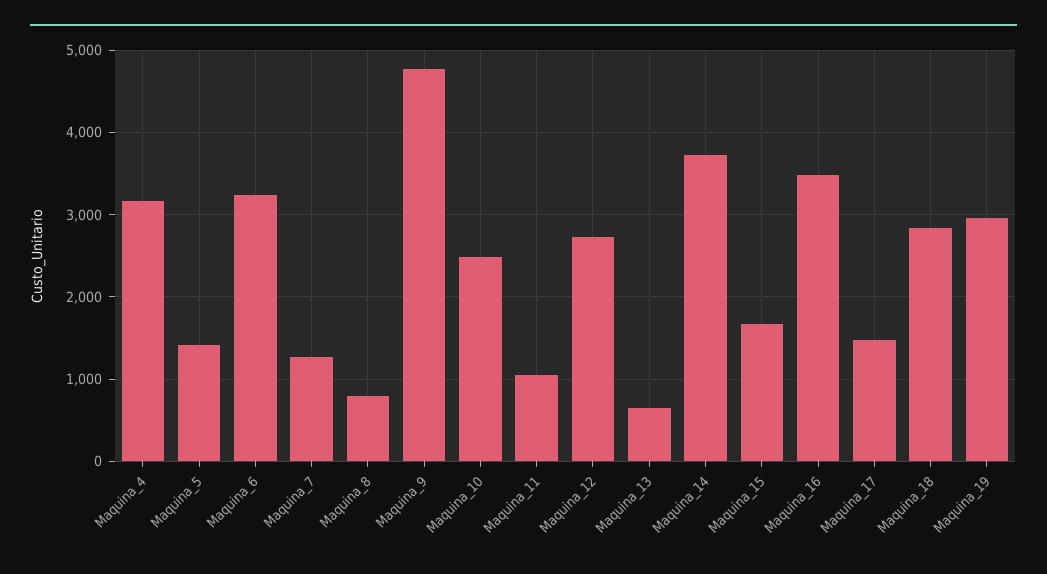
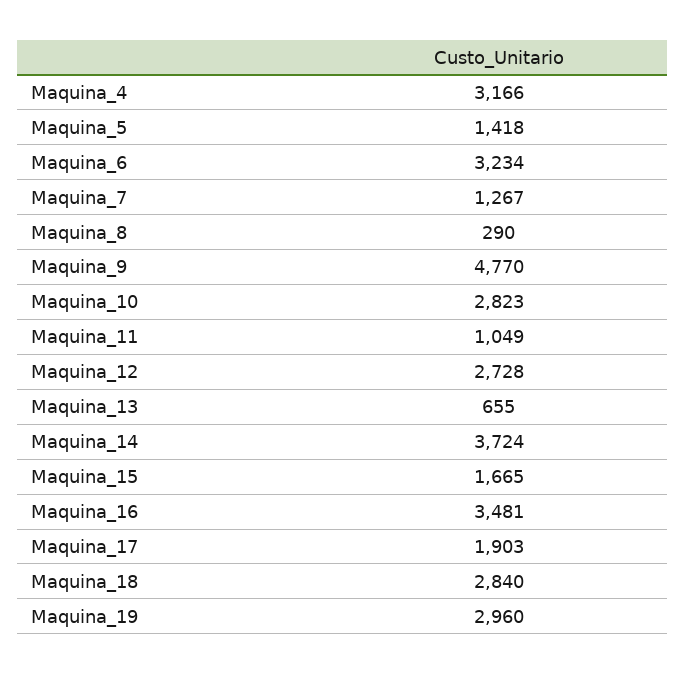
Maquina_8: 800 -> 290
Maquina_10: 2500 -> 2823
Maquina_17: 1500 -> 1903

